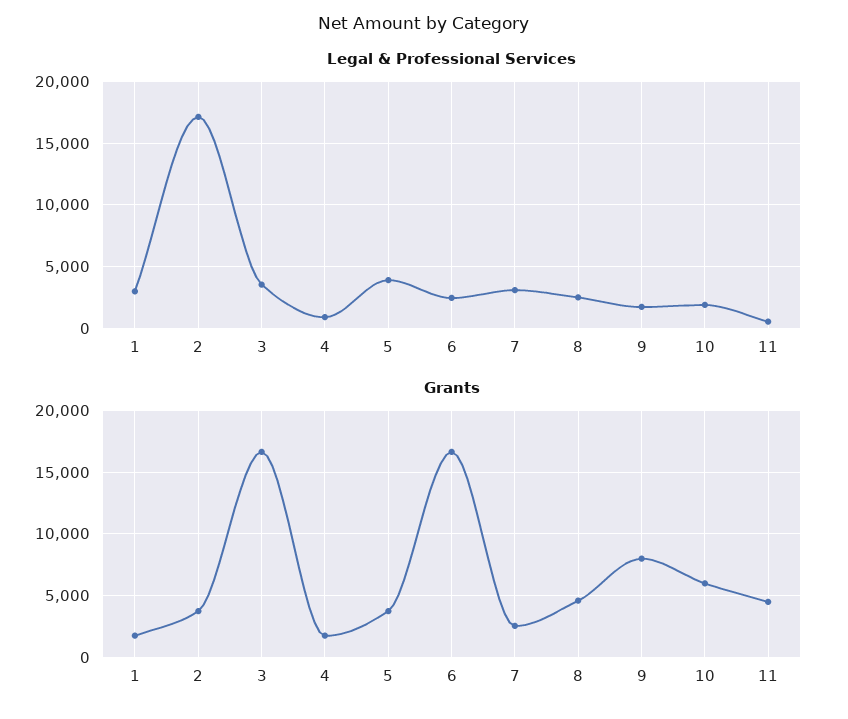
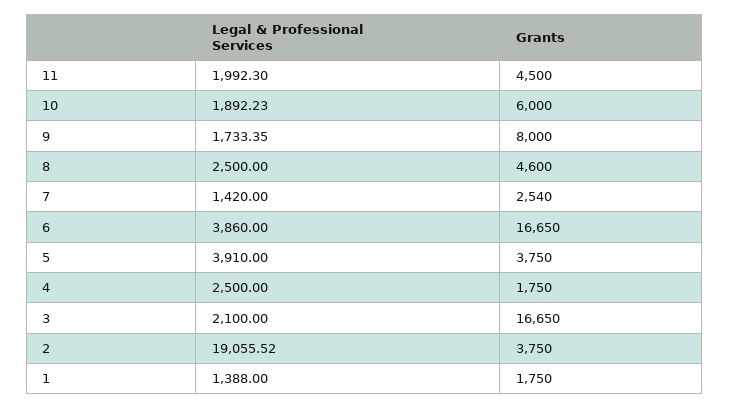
Legal & Professional Services, 1: 3000 -> 1388
Legal & Professional Services, 2: 17000 -> 19055.52
Legal & Professional Services, 3: 3500 -> 2100
Legal & Professional Services, 4: 1000 -> 2500
Legal & Professional Services, 6: 2500 -> 3860
Legal & Professional Services, 7: 3000 -> 1420
Legal & Professional Services, 11: 500 -> 1992.3

